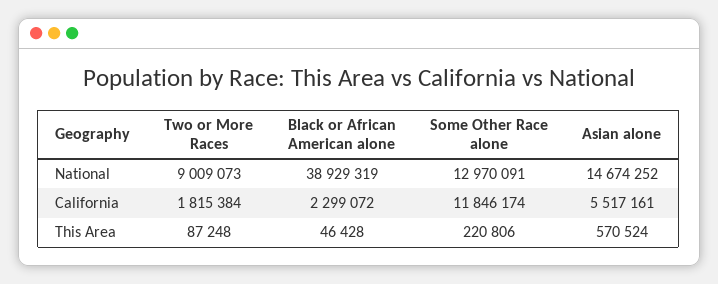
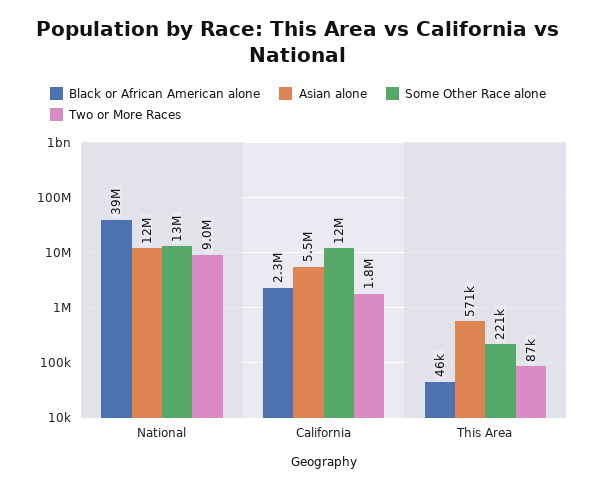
Asian alone, National: 14674252 -> 12000000

